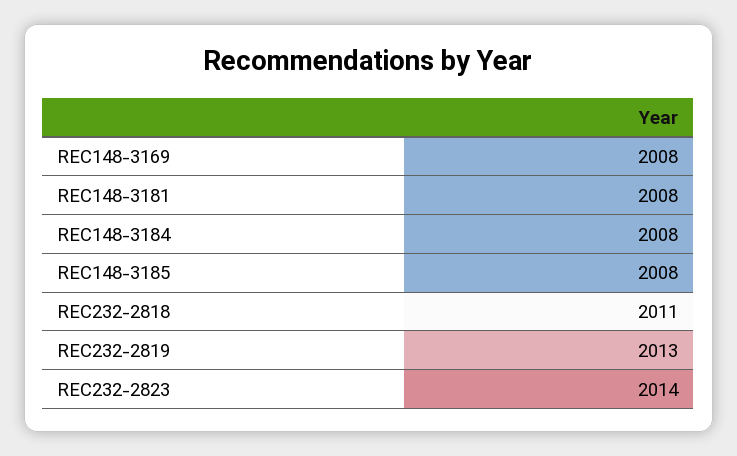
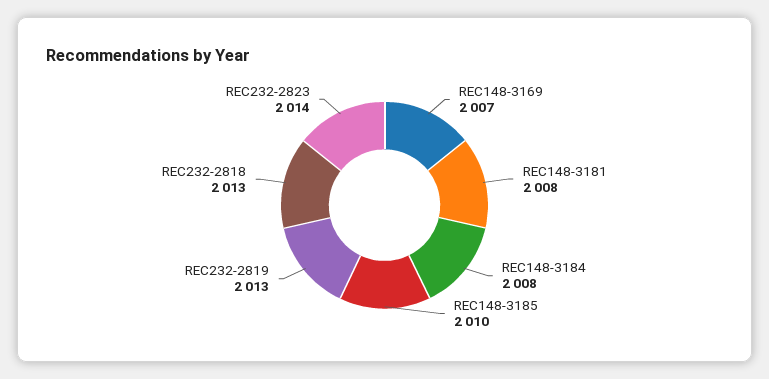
REC148-3169: 2008 -> 2007
REC148-3185: 2008 -> 2010
REC232-2818: 2011 -> 2013

